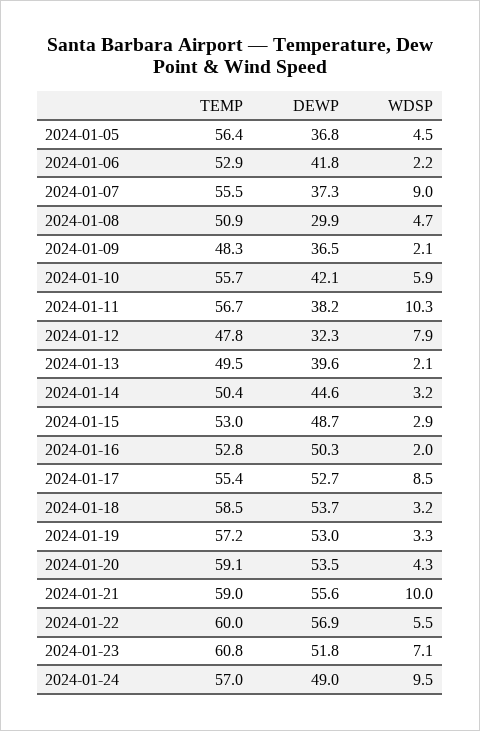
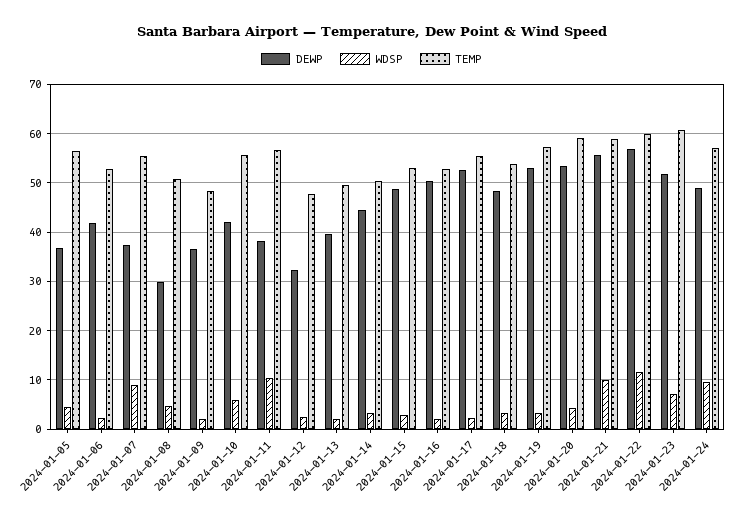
WDSP, 2024-01-12: 7.9 -> 2
WDSP, 2024-01-17: 8.5 -> 2
TEMP, 2024-01-18: 58.5 -> 54
DEWP, 2024-01-18: 53.7 -> 48
WDSP, 2024-01-22: 5.5 -> 12

